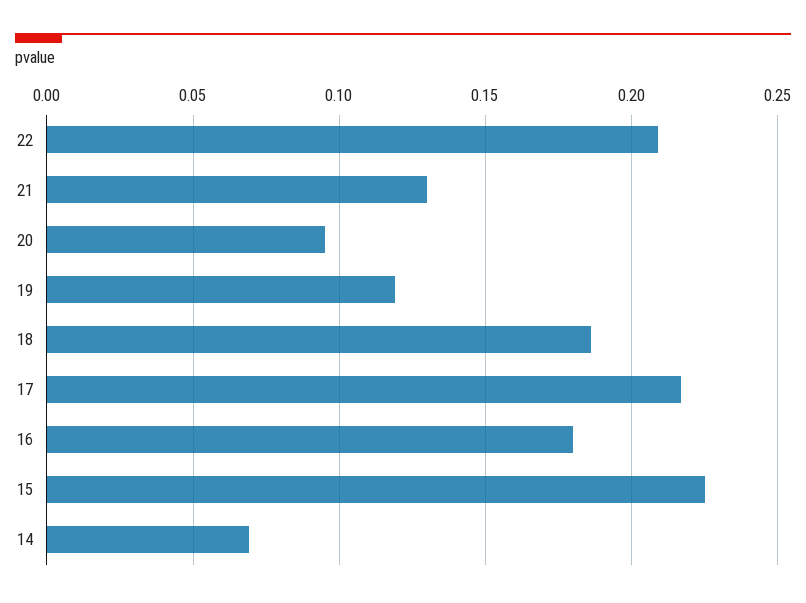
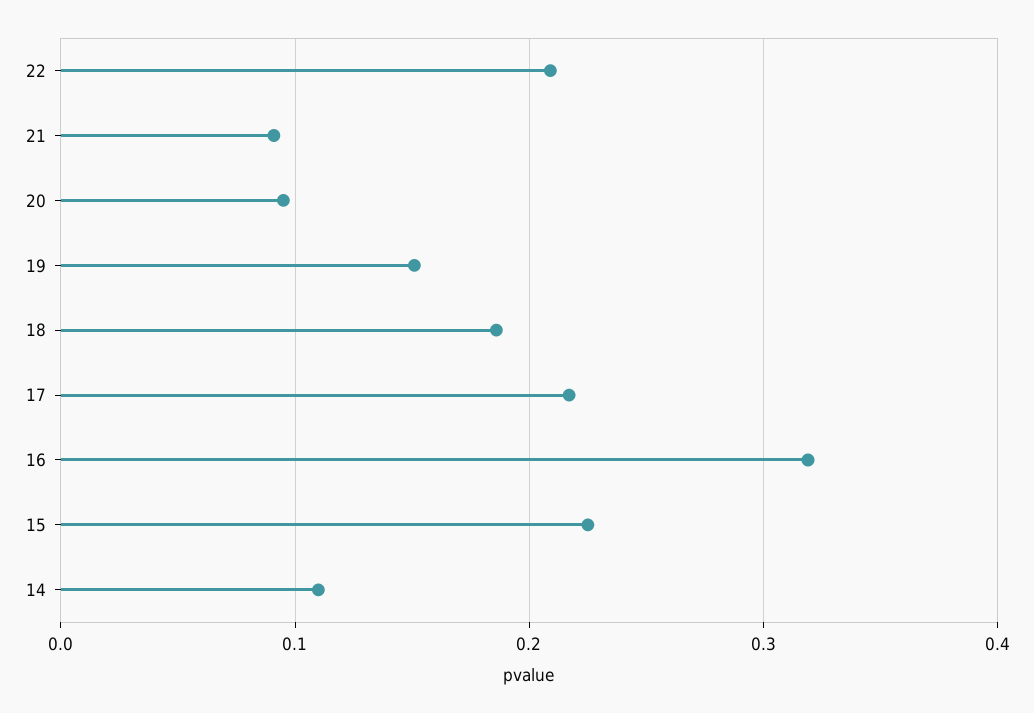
21: 0.13 -> 0.09
19: 0.12 -> 0.15
16: 0.18 -> 0.32
14: 0.07 -> 0.11

